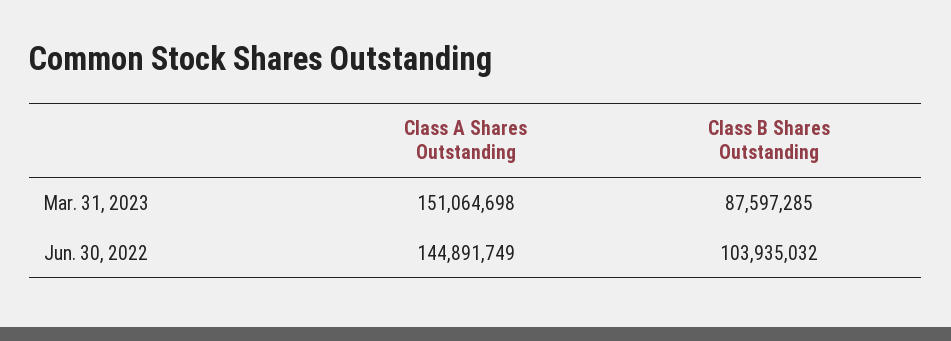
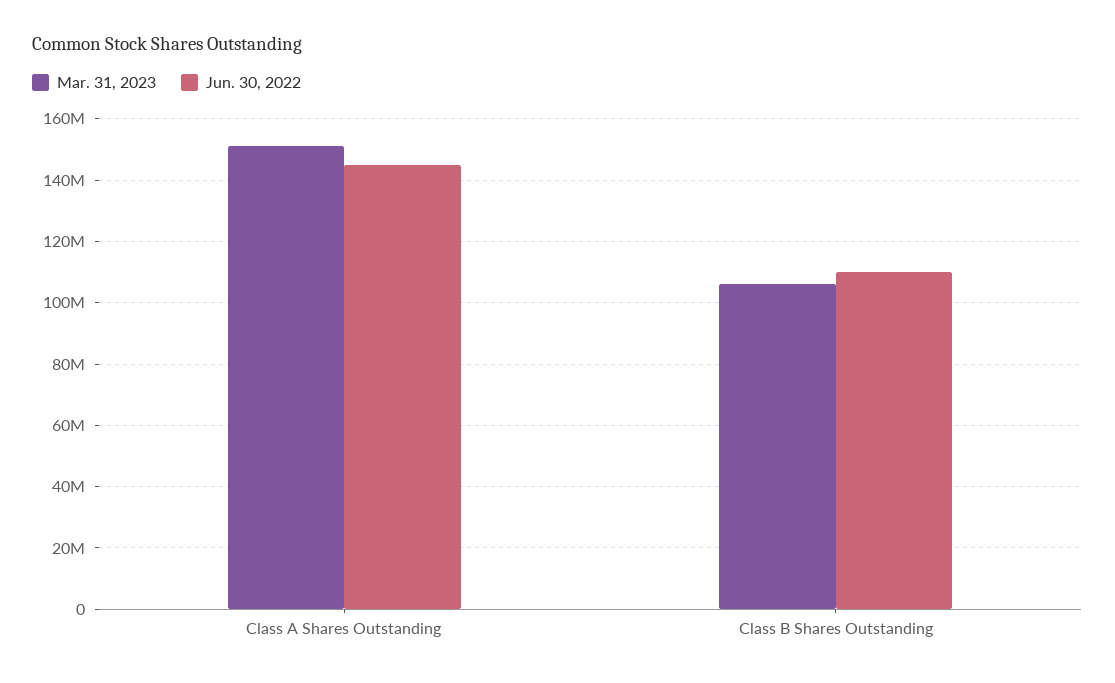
Mar. 31, 2023, Class B Shares Outstanding: 87597285 -> 106000000
Jun. 30, 2022, Class B Shares Outstanding: 103935032 -> 110000000

